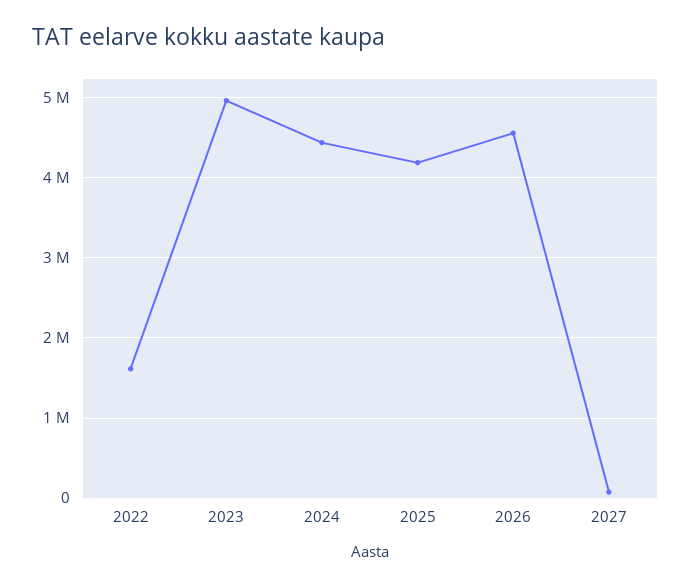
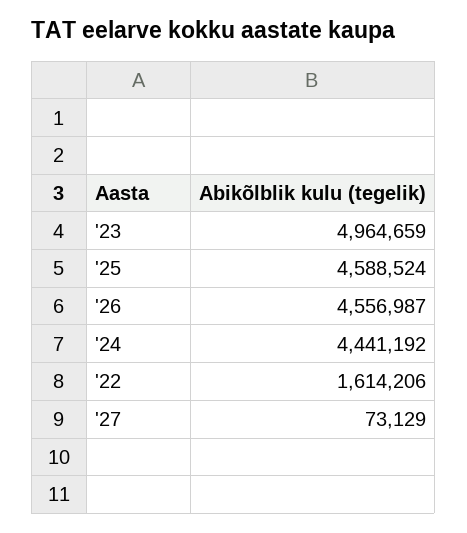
2025: 4200000 -> 4588524

